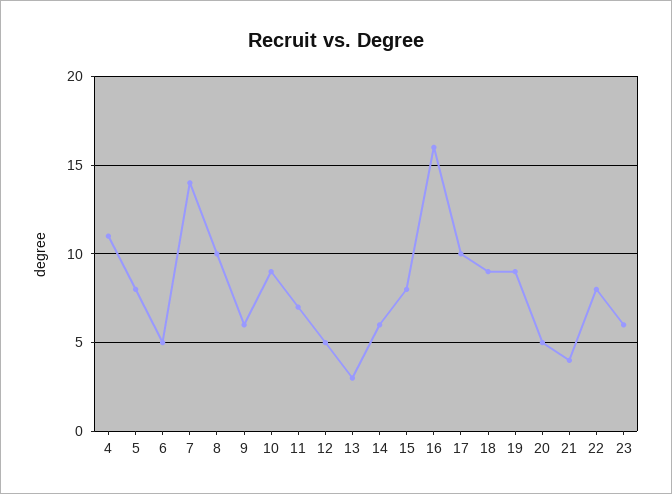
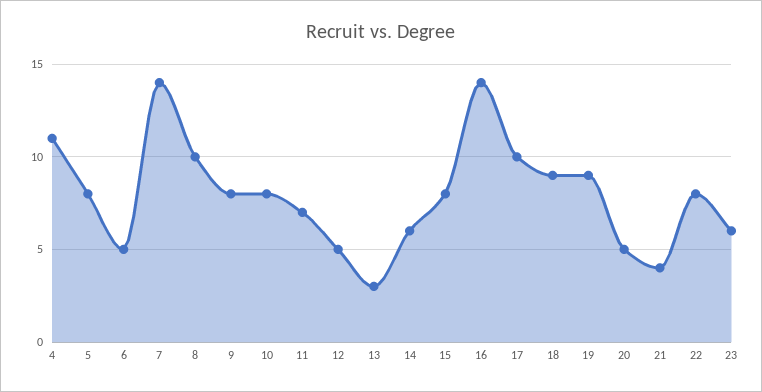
9: 6 -> 8
10: 9 -> 8
16: 16 -> 14

